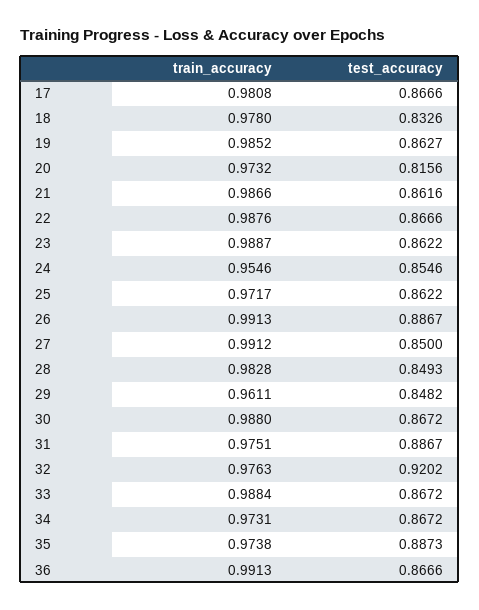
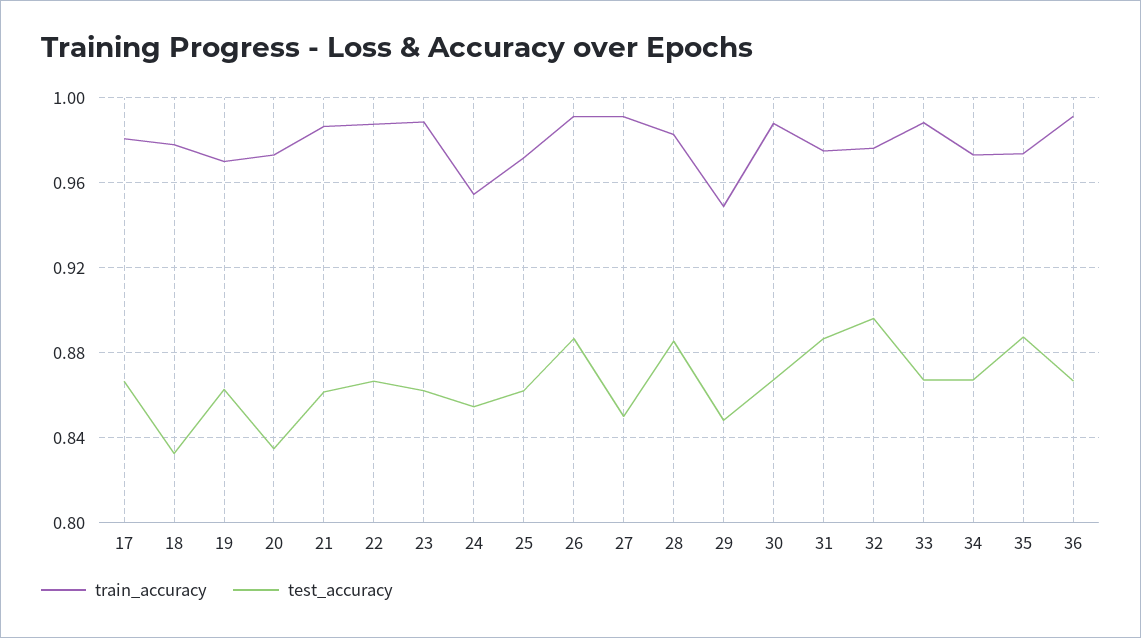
train_accuracy, 19: 0.9852 -> 0.97
test_accuracy, 20: 0.8156 -> 0.835
test_accuracy, 28: 0.8493 -> 0.885
train_accuracy, 29: 0.9611 -> 0.95
test_accuracy, 32: 0.9202 -> 0.895

